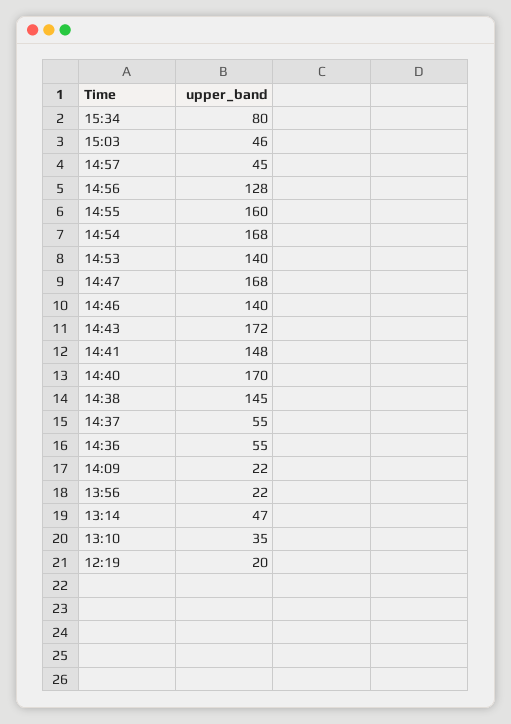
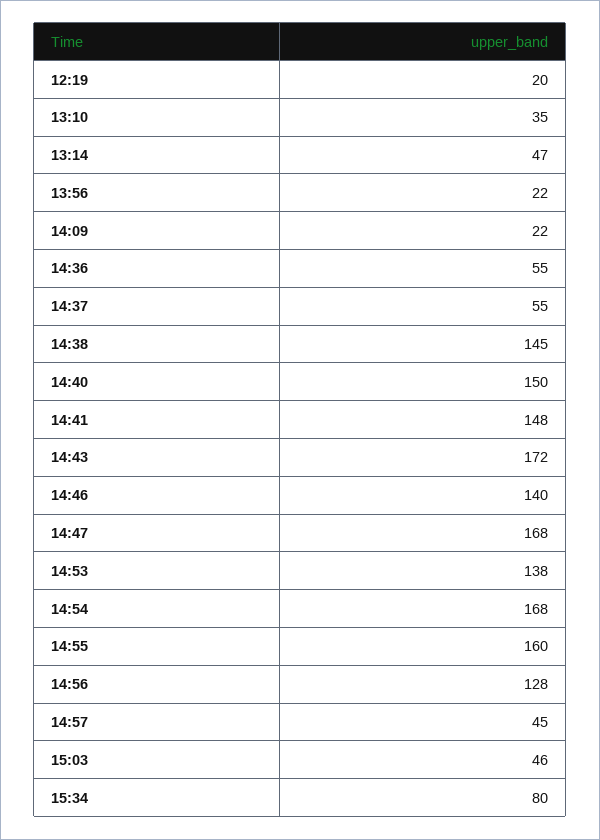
14:53: 140 -> 138
14:40: 170 -> 150

